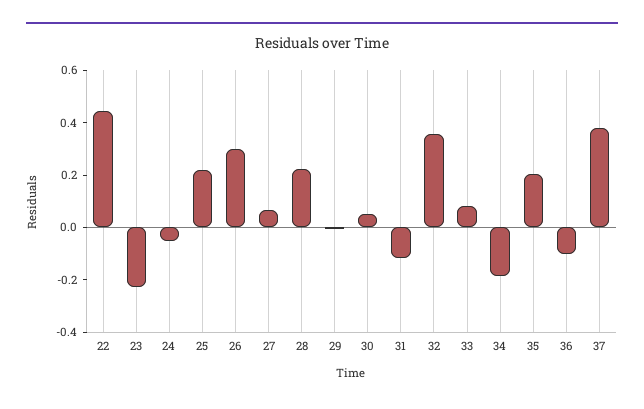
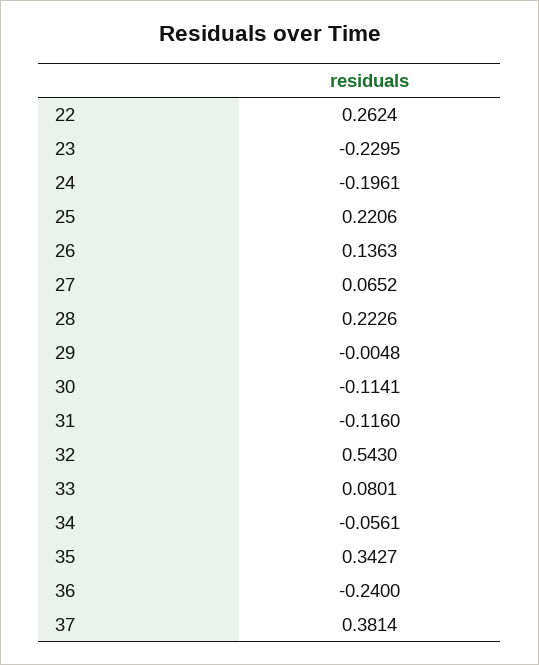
22: 0.45 -> 0.2624
24: -0.05 -> -0.1961
26: 0.3 -> 0.1363
30: 0.05 -> -0.1141
32: 0.35 -> 0.543
34: -0.2 -> -0.0561
35: 0.2 -> 0.3427
36: -0.1 -> -0.24

